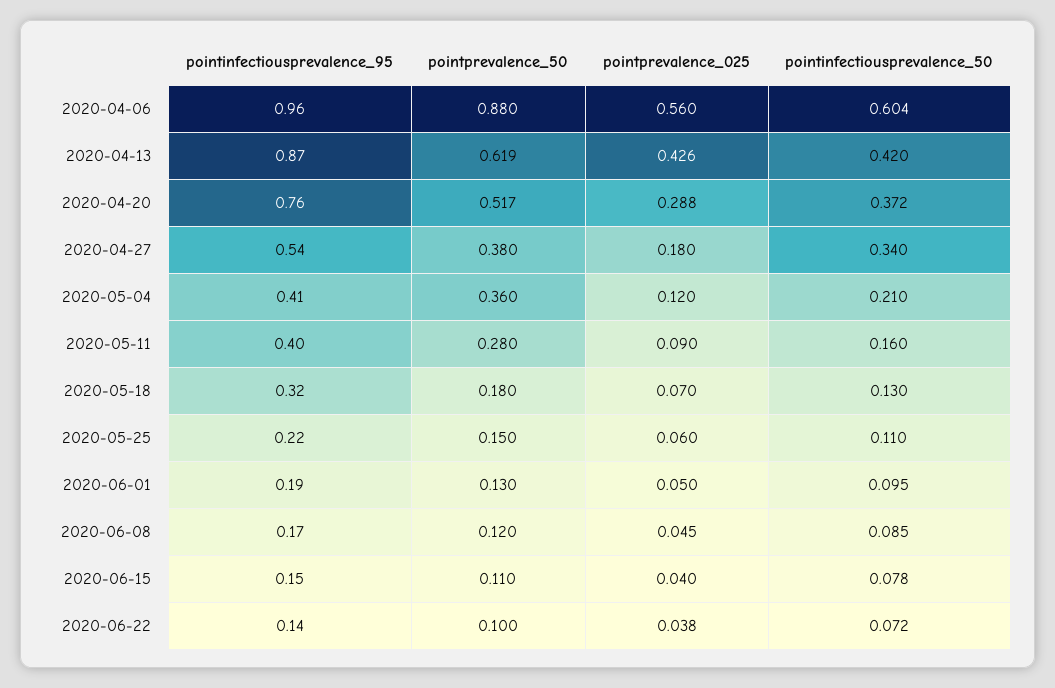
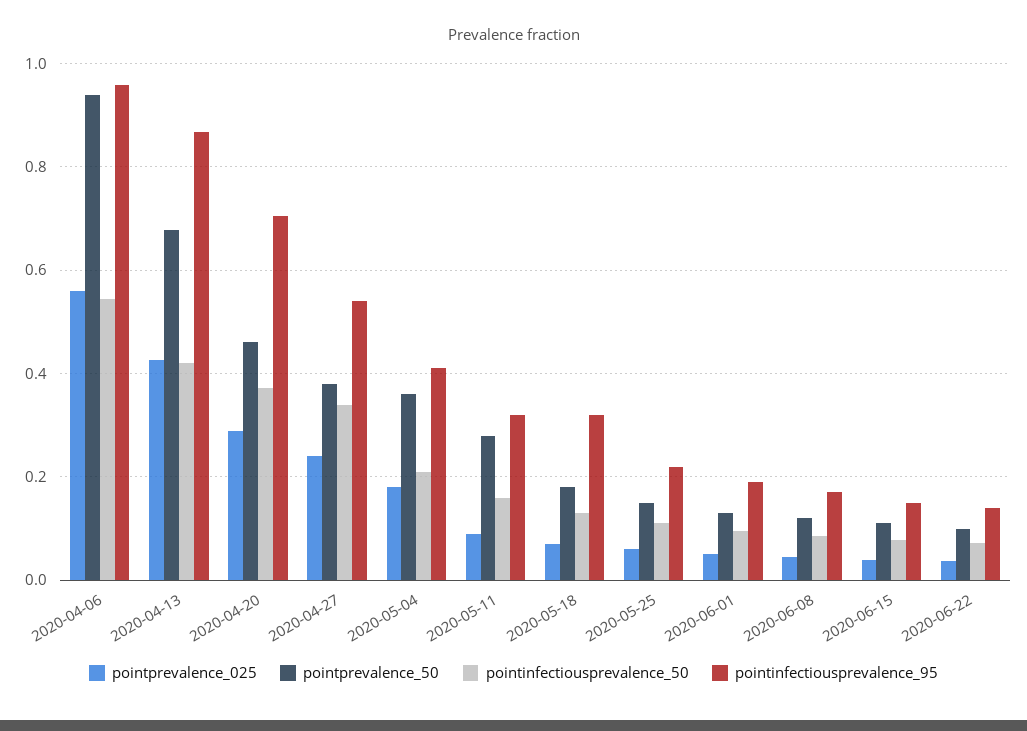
pointprevalence_50, 2020-04-06: 0.88 -> 0.94
pointinfectiousprevalence_50, 2020-04-06: 0.604 -> 0.54
pointprevalence_50, 2020-04-13: 0.619 -> 0.68
pointinfectiousprevalence_95, 2020-04-20: 0.76 -> 0.7
pointprevalence_50, 2020-04-20: 0.517 -> 0.46
pointprevalence_025, 2020-04-27: 0.18 -> 0.24
pointprevalence_025, 2020-05-04: 0.12 -> 0.18
pointinfectiousprevalence_95, 2020-05-11: 0.4 -> 0.32

